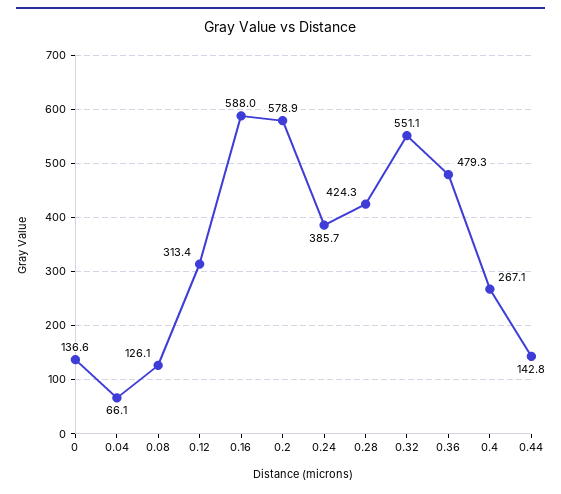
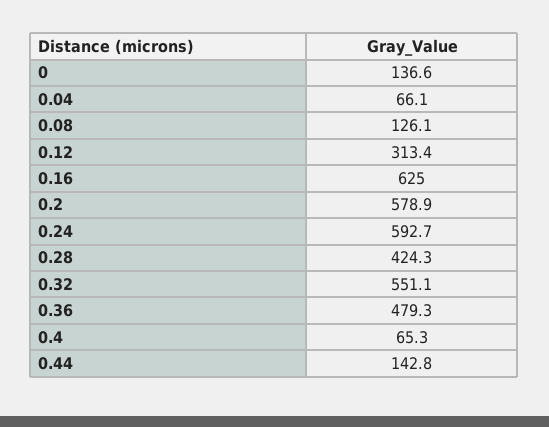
0.16: 588 -> 625
0.24: 385.7 -> 592.7
0.4: 267.1 -> 65.3

